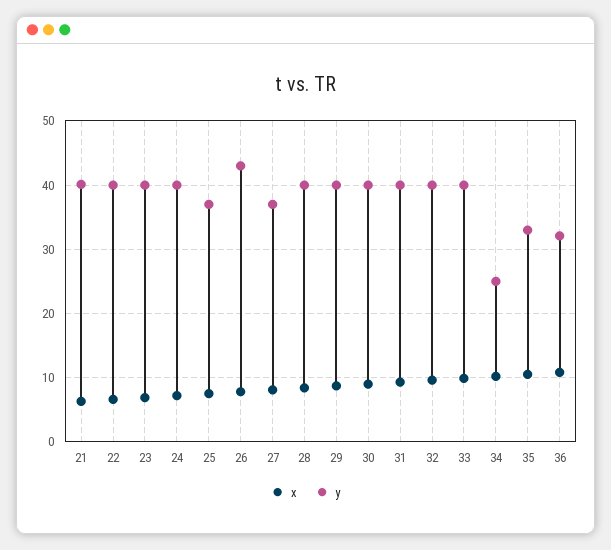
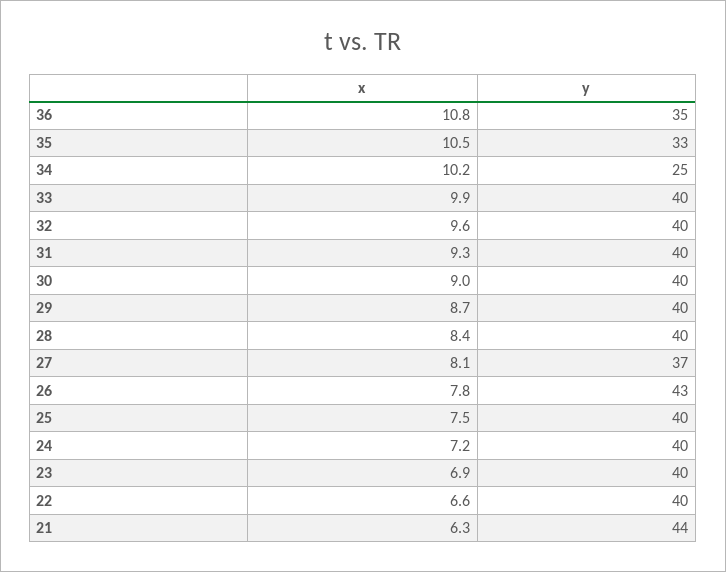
y, 21: 40 -> 44
y, 25: 37 -> 40
y, 36: 32 -> 35

